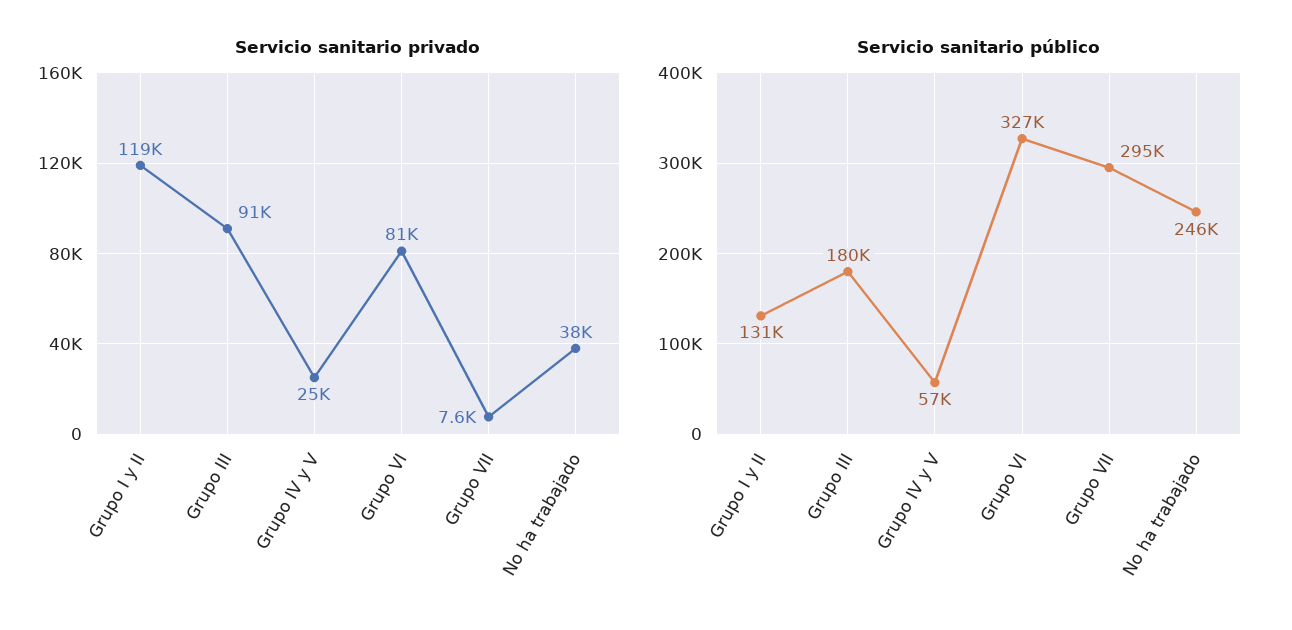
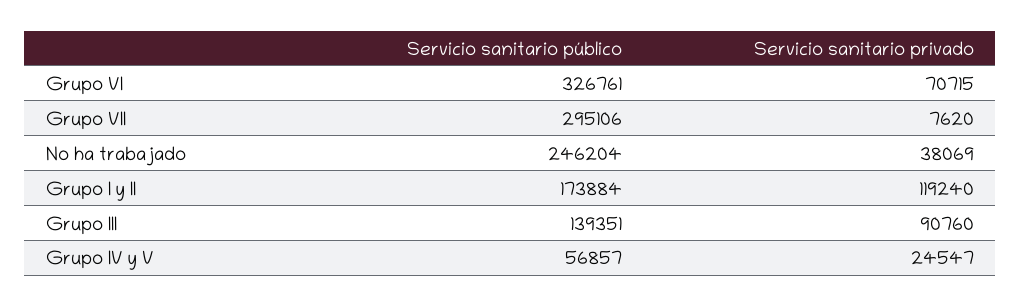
Servicio sanitario privado, Grupo VI: 81000 -> 70715
Servicio sanitario público, Grupo I y II: 131000 -> 173884
Servicio sanitario público, Grupo III: 180000 -> 139351

